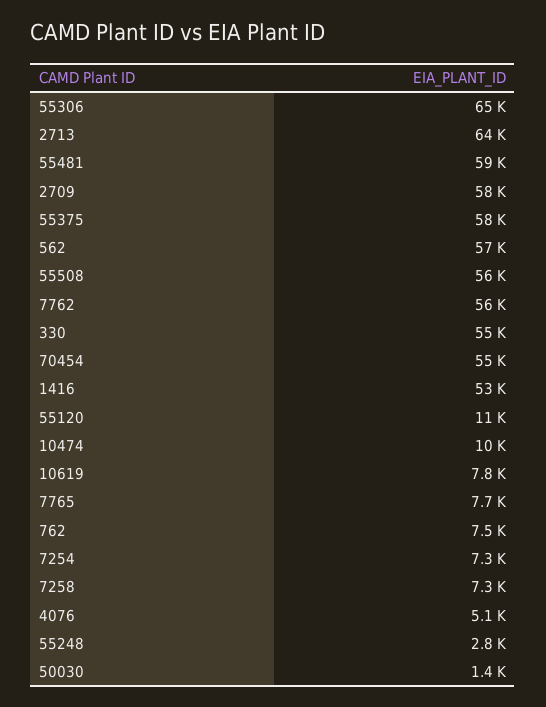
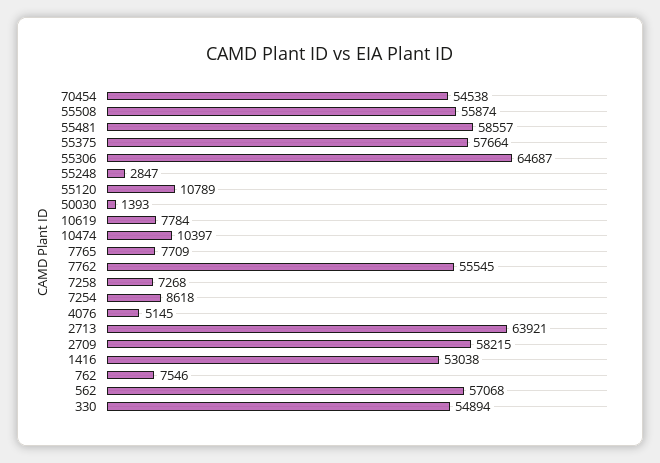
7254: 7300 -> 8618

